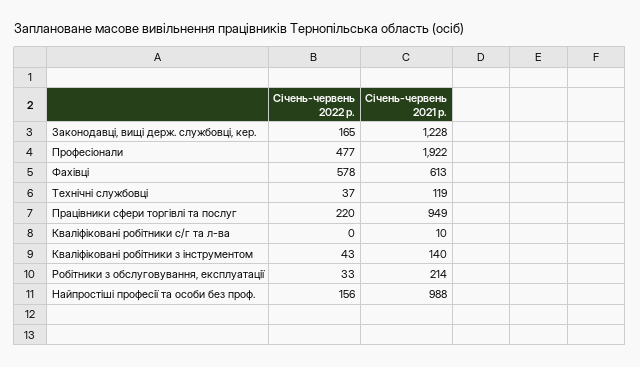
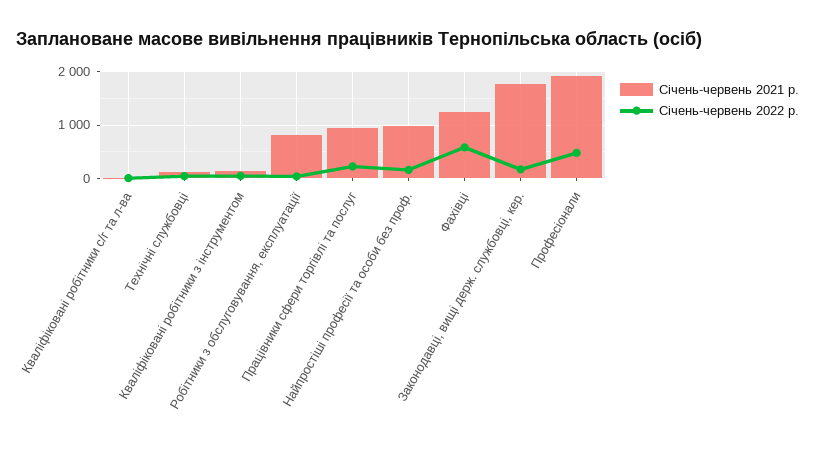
Січень-червень 2021 р., Законодавці, вищі держ. службовці, кер.: 1228 -> 1800
Січень-червень 2021 р., Фахівці: 613 -> 1200
Січень-червень 2021 р., Робітники з обслуговування, експлуатації: 214 -> 800

